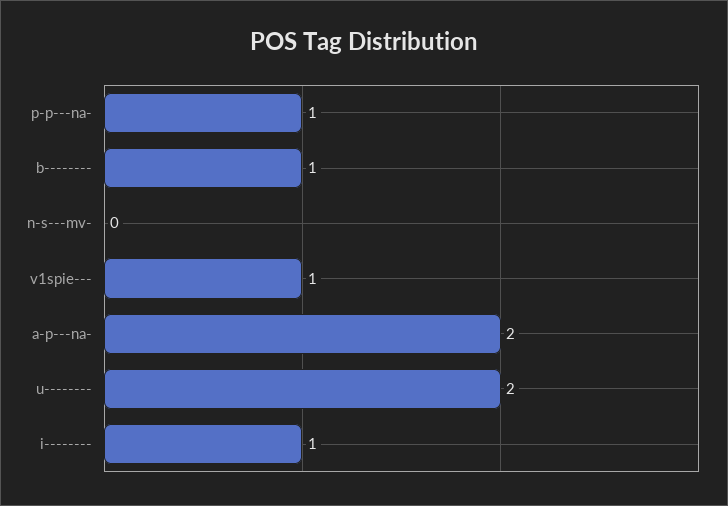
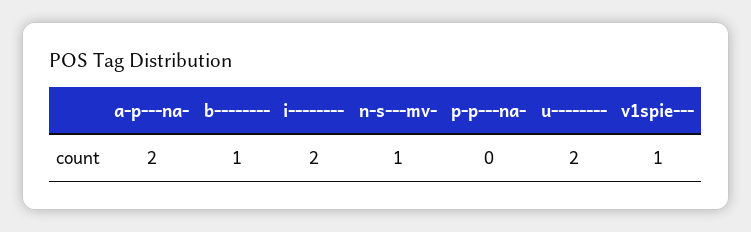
p-p---na-: 1 -> 0
n-s---mv-: 0 -> 1
i--------: 1 -> 2

